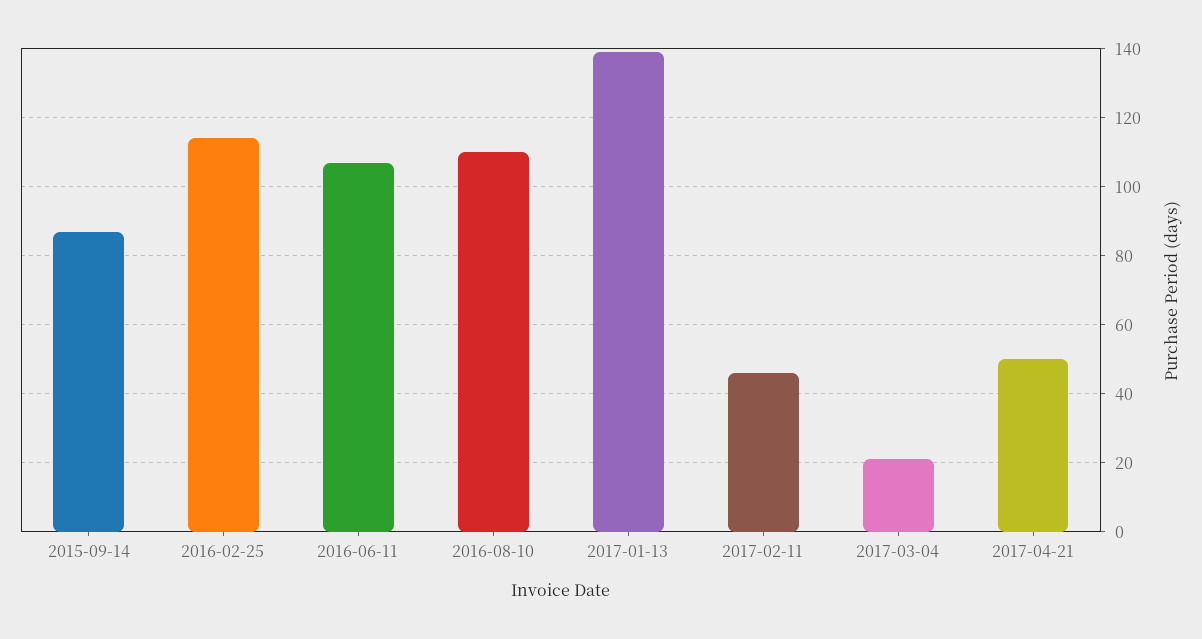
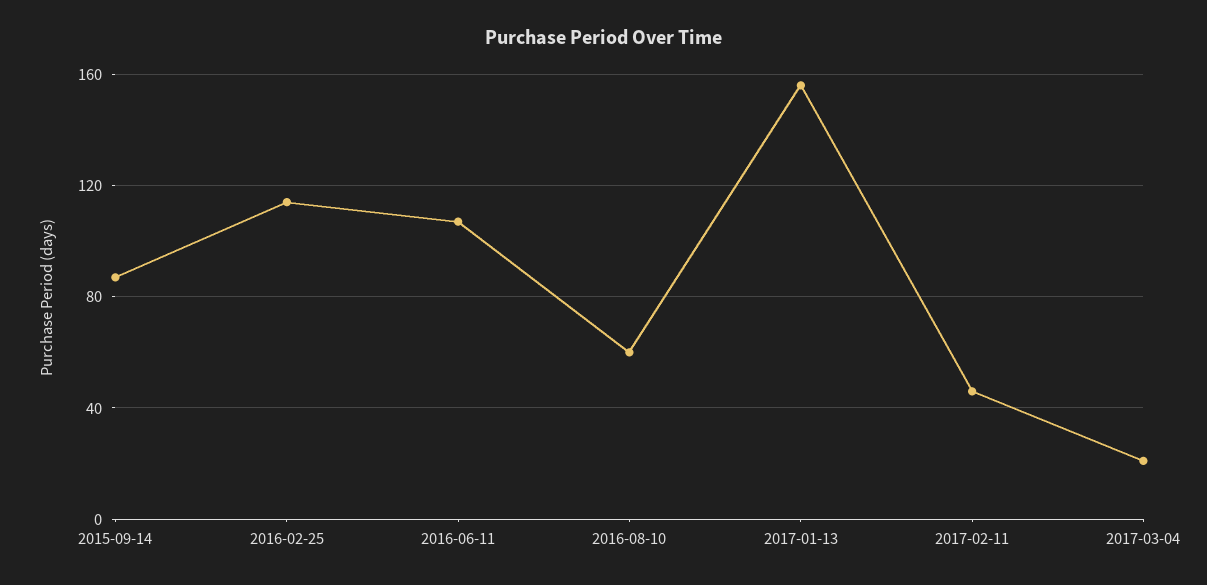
2016-08-10: 110 -> 60
2017-01-13: 140 -> 155
2017-04-21: 50 -> none

